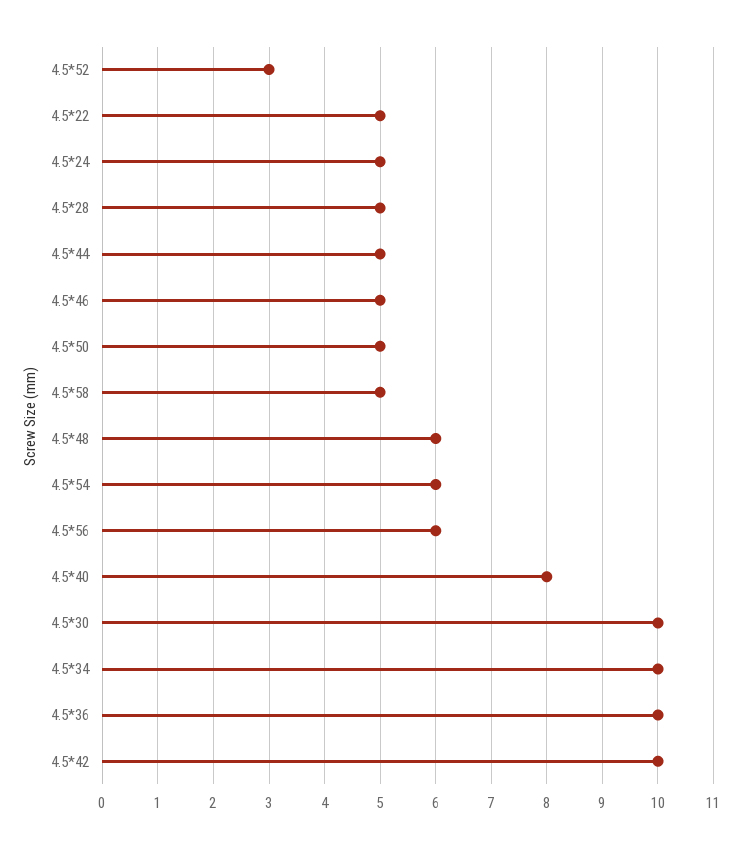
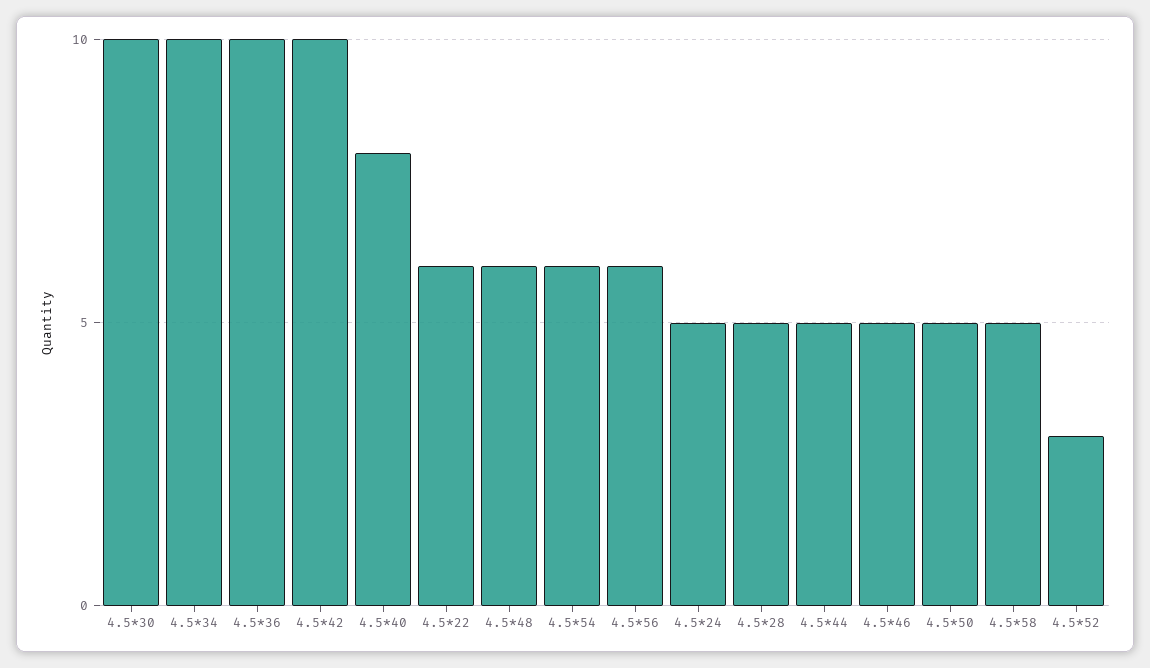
4.5*22: 5 -> 6

